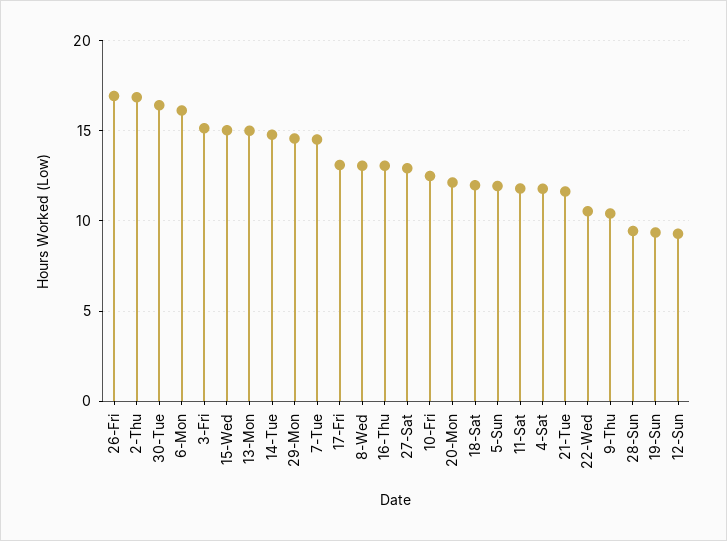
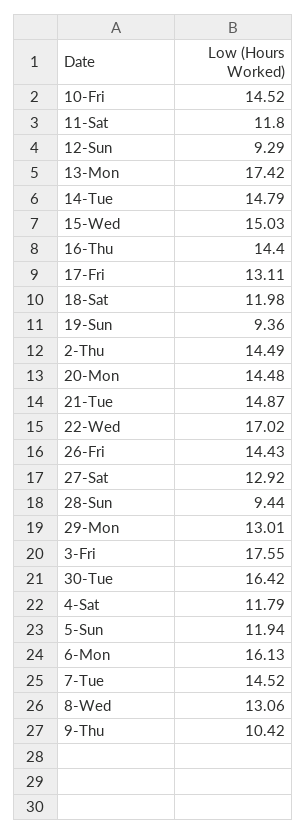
26-Fri: 17 -> 14.43
2-Thu: 17 -> 14.49
3-Fri: 15 -> 17.55
13-Mon: 15 -> 17.42
29-Mon: 14.5 -> 13.01
16-Thu: 13 -> 14.4
10-Fri: 12.5 -> 14.52
20-Mon: 12 -> 14.48
21-Tue: 11.5 -> 14.87
22-Wed: 10.5 -> 17.02

